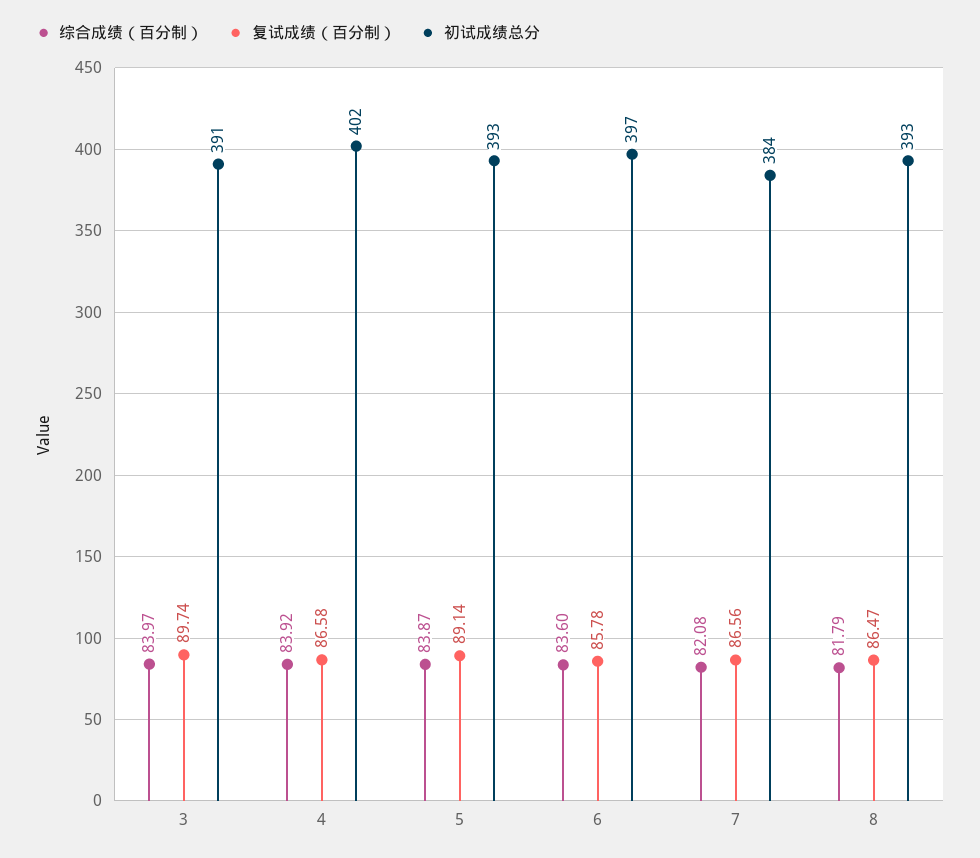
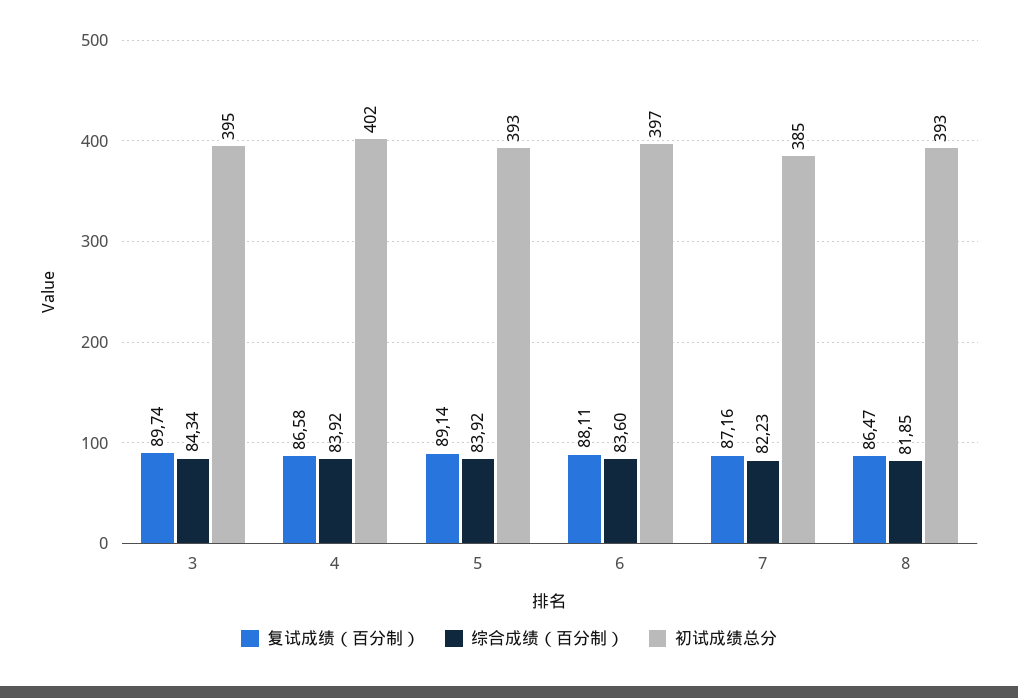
综合成绩（百分制）, 3: 83.97 -> 84.34
初试成绩总分, 3: 391 -> 395
综合成绩（百分制）, 5: 83.87 -> 83.92
复试成绩（百分制）, 6: 85.78 -> 88.11
综合成绩（百分制）, 7: 82.08 -> 82.23
复试成绩（百分制）, 7: 86.56 -> 87.16
初试成绩总分, 7: 384 -> 385
综合成绩（百分制）, 8: 81.79 -> 81.85

